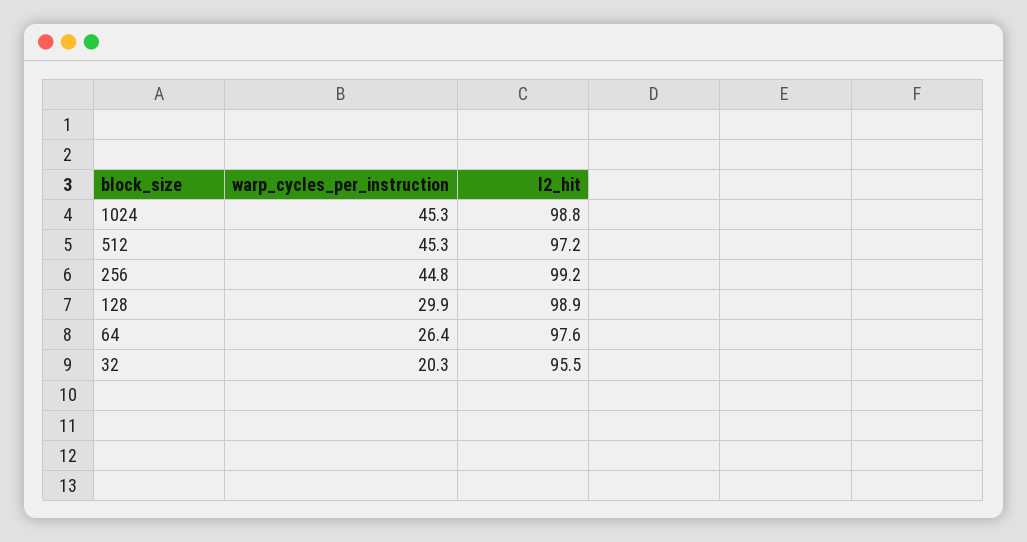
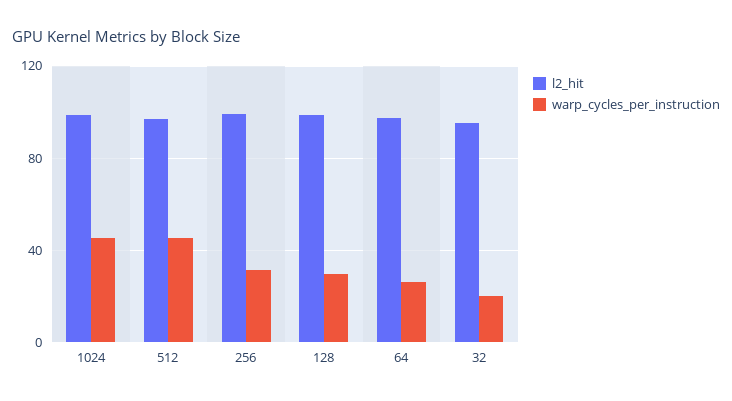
warp_cycles_per_instruction, 256: 44.8 -> 30

